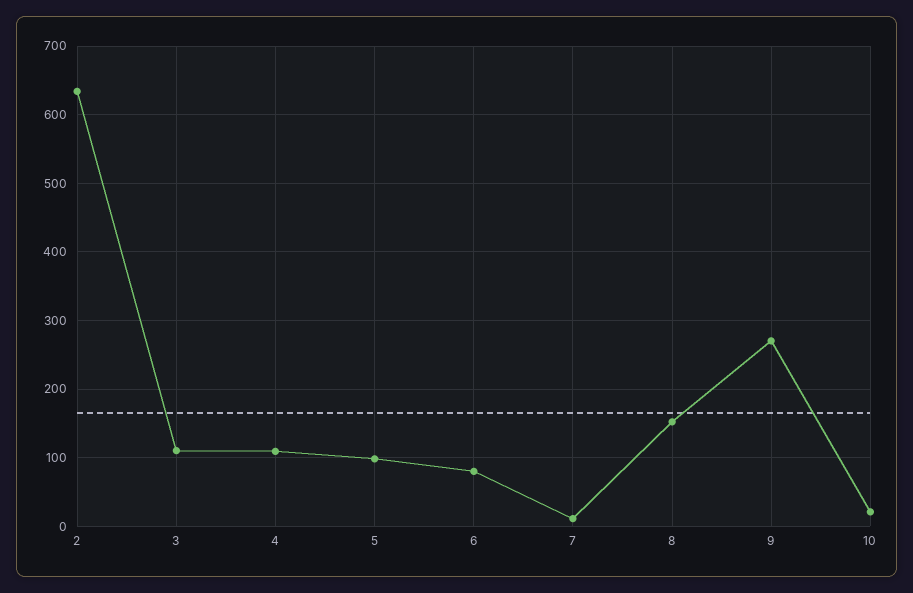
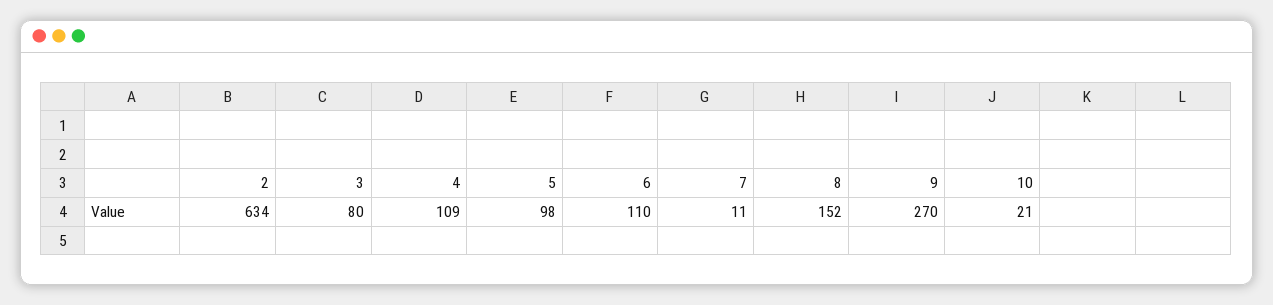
3: 110 -> 80
6: 80 -> 110

